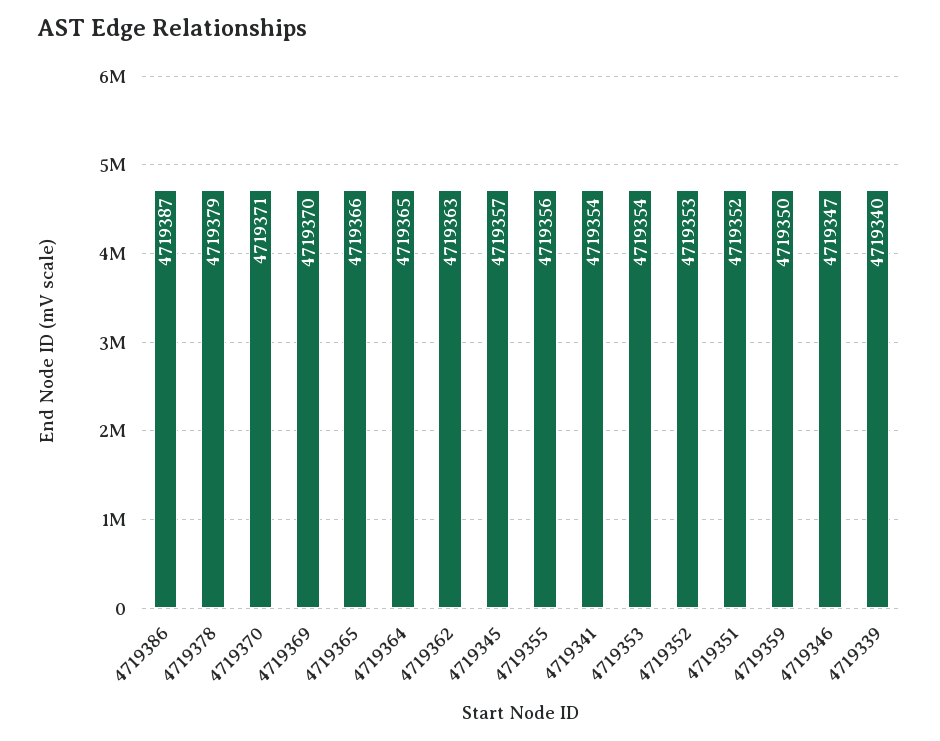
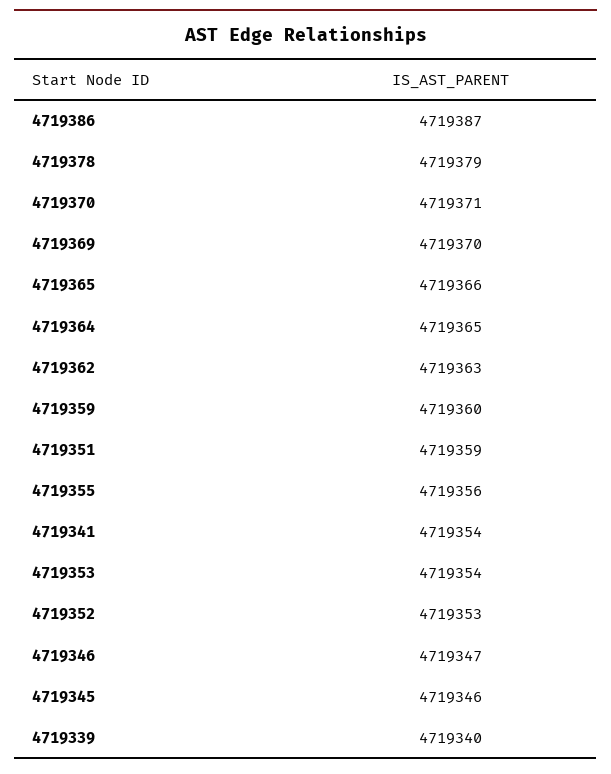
4719345: 4719357 -> 4719346
4719351: 4719352 -> 4719359
4719359: 4719350 -> 4719360

